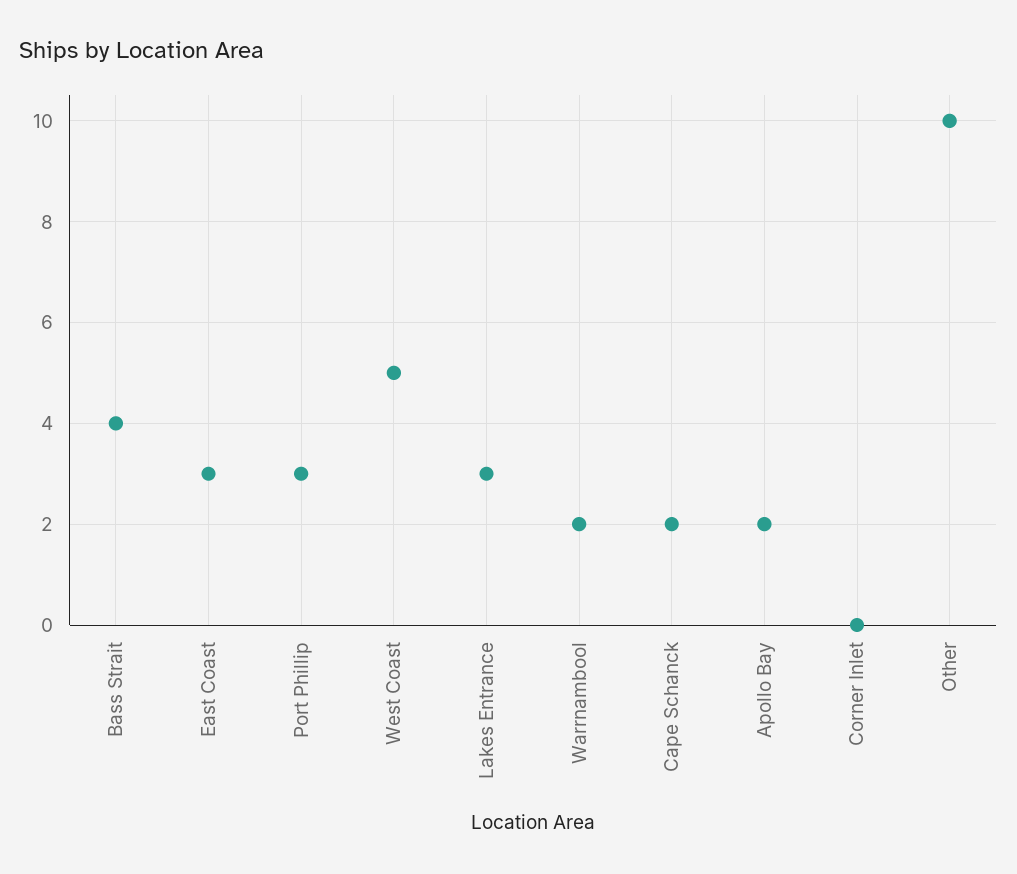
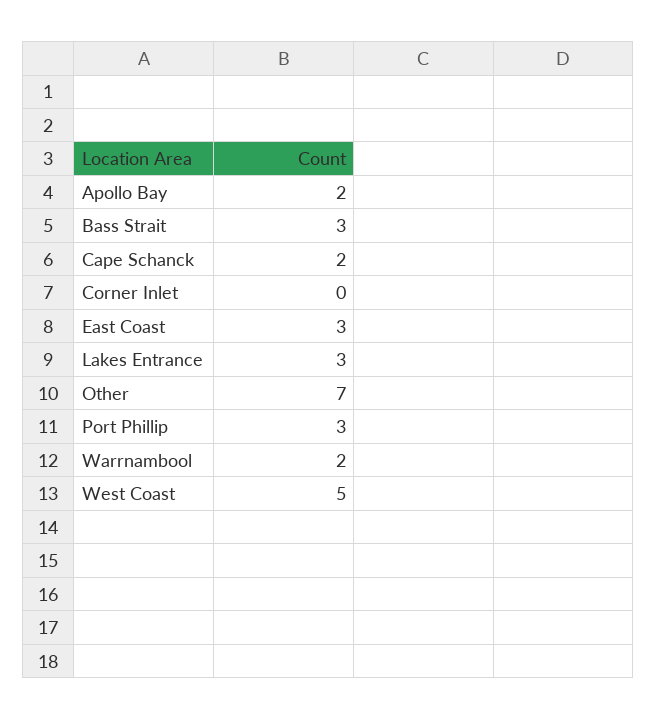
Bass Strait: 4 -> 3
Other: 10 -> 7

